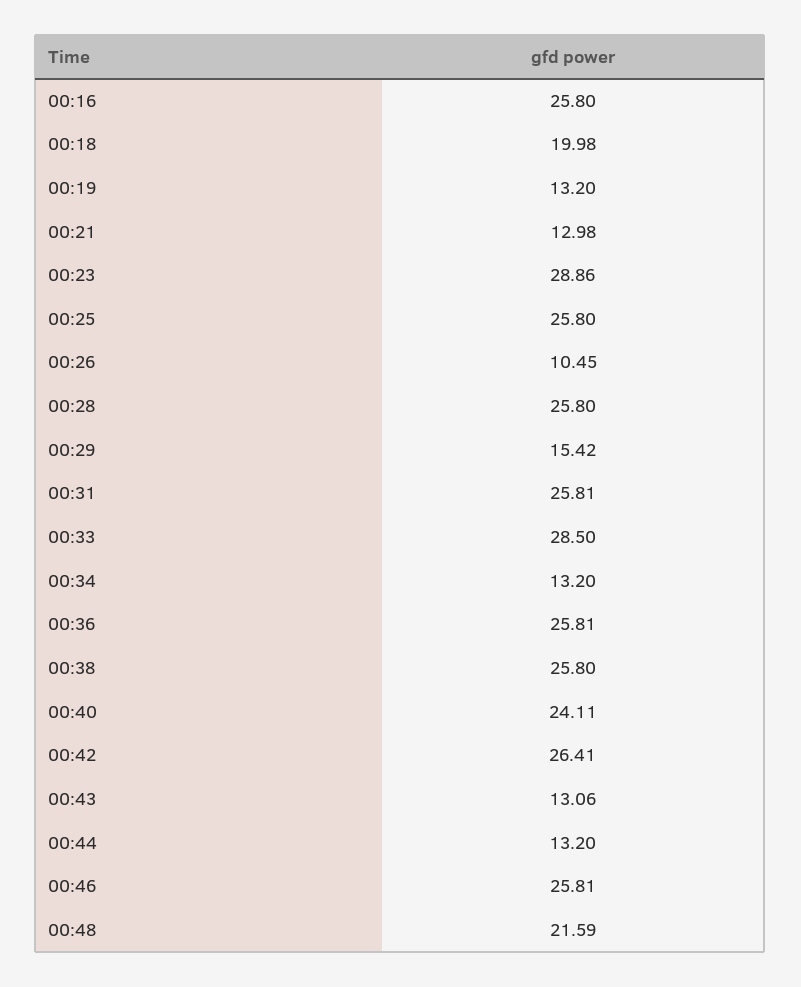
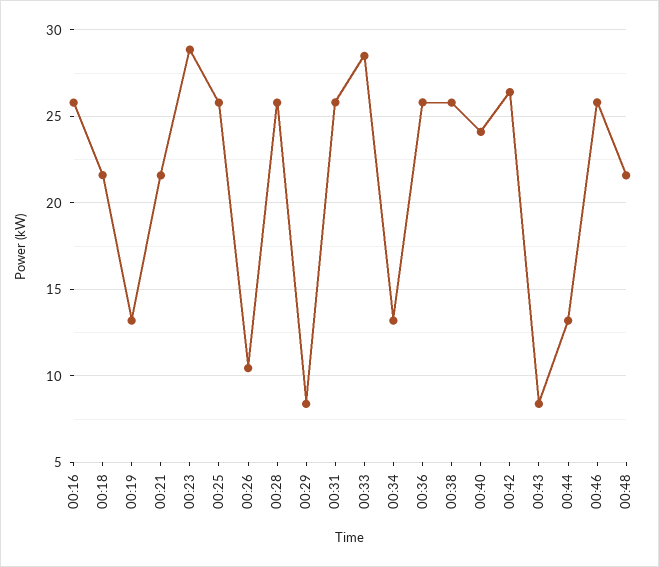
00:18: 19.98 -> 21.5
00:21: 12.98 -> 21.5
00:29: 15.42 -> 8.5
00:43: 13.06 -> 8.5

